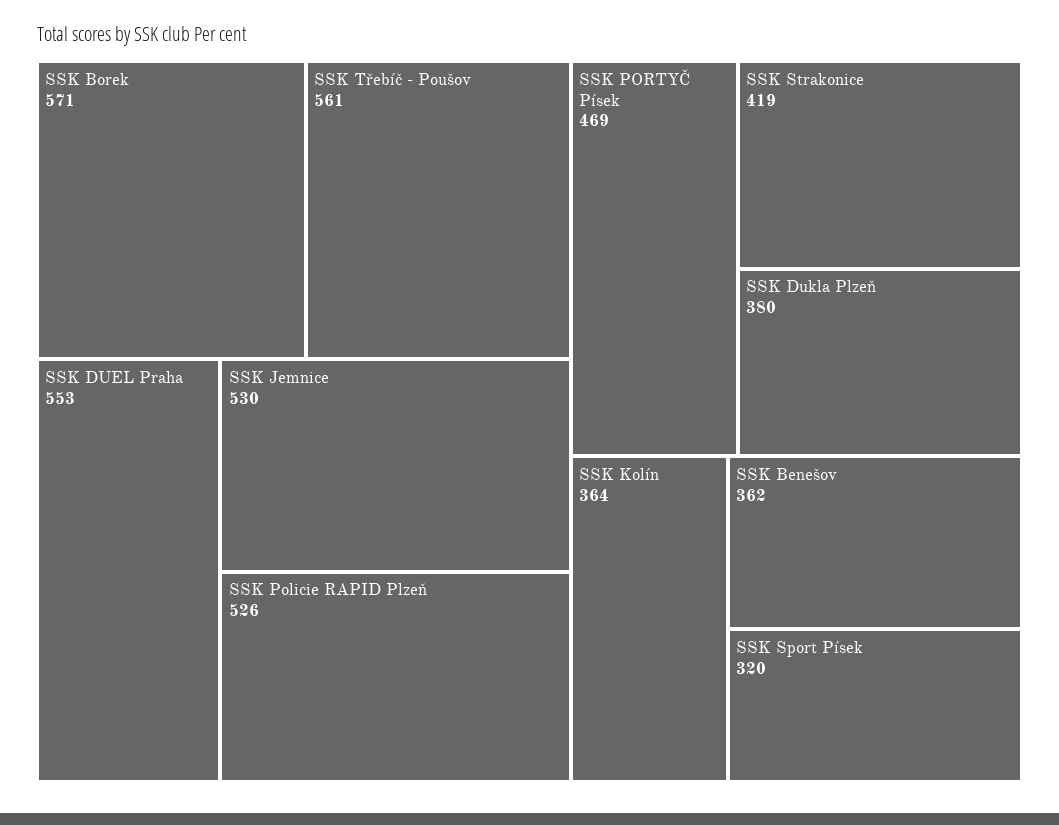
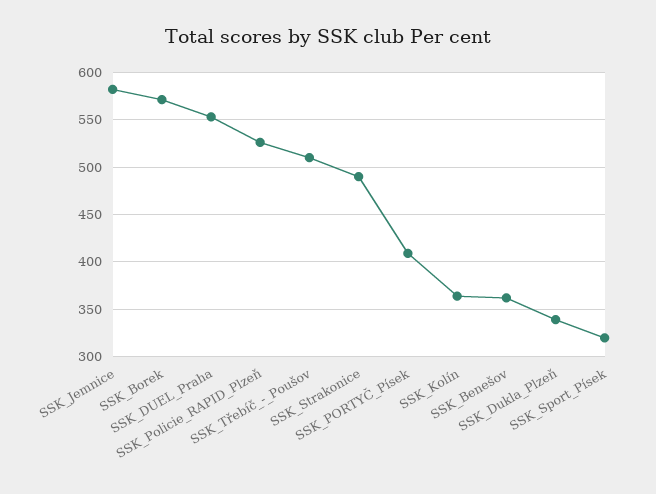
SSK Třebíč - Poušov: 561 -> 510
SSK Jemnice: 530 -> 580
SSK PORTYČ Písek: 469 -> 410
SSK Strakonice: 419 -> 490
SSK Dukla Plzeň: 380 -> 340

